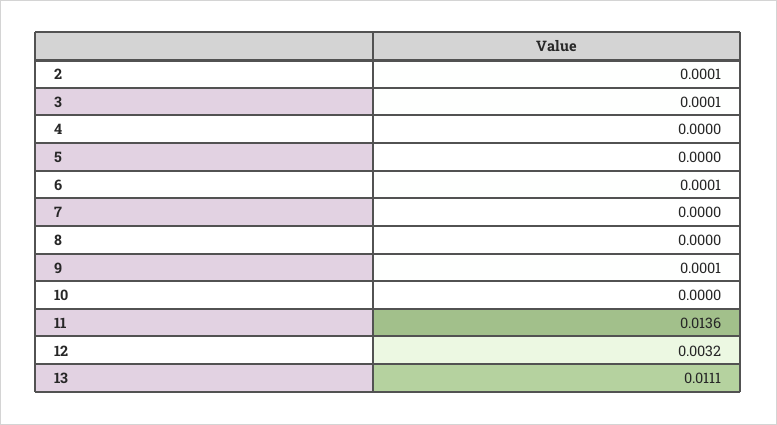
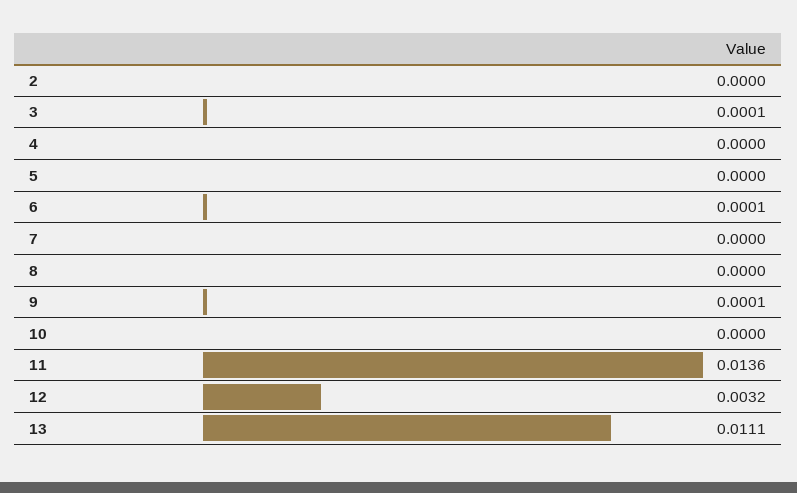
2: 0.0001 -> 0

